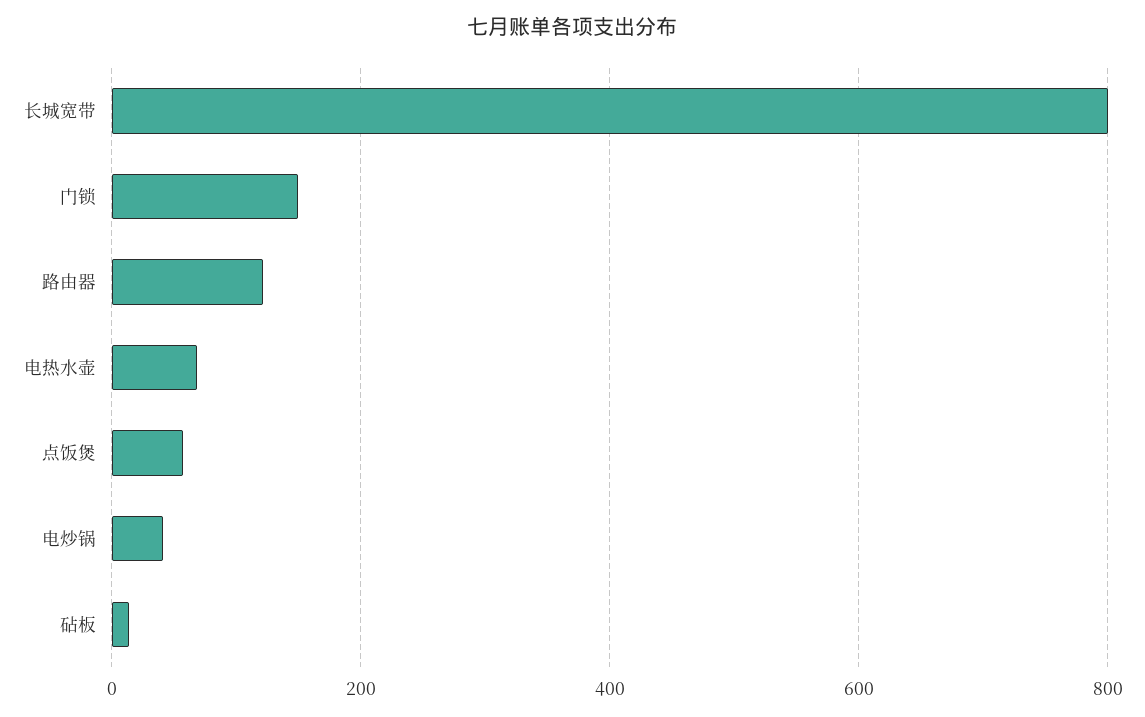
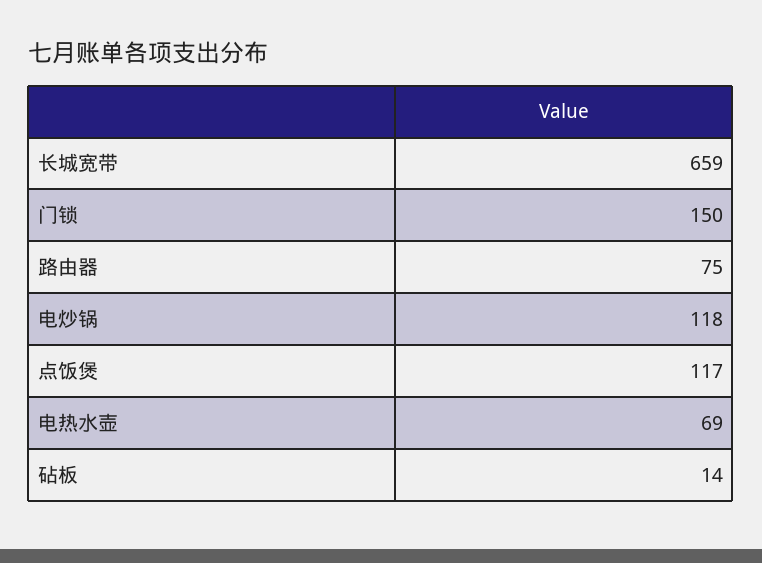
长城宽带: 800 -> 659
路由器: 120 -> 75
点饭煲: 60 -> 117
电炒锅: 40 -> 118

